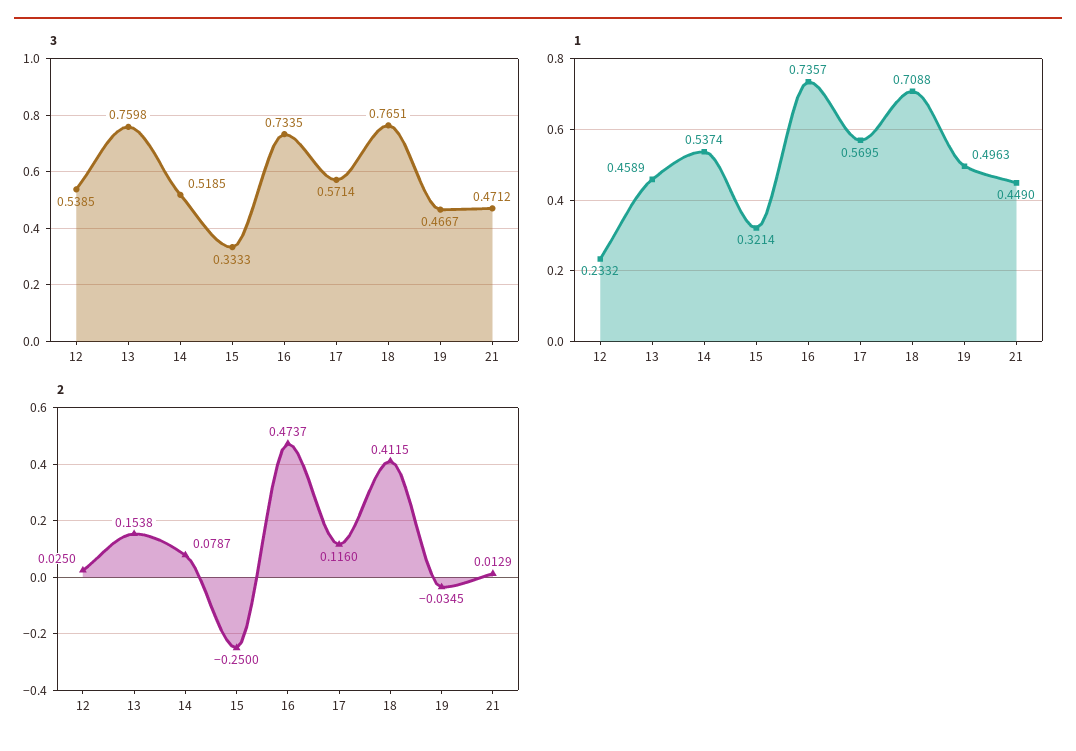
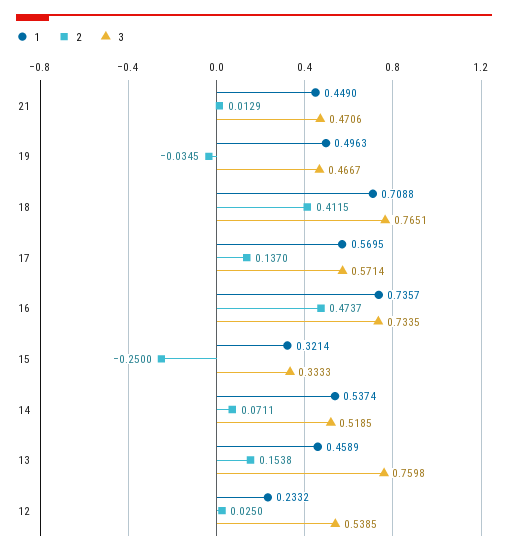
3, 21: 0.4712 -> 0.4706
2, 14: 0.0787 -> 0.0711
2, 17: 0.116 -> 0.137

